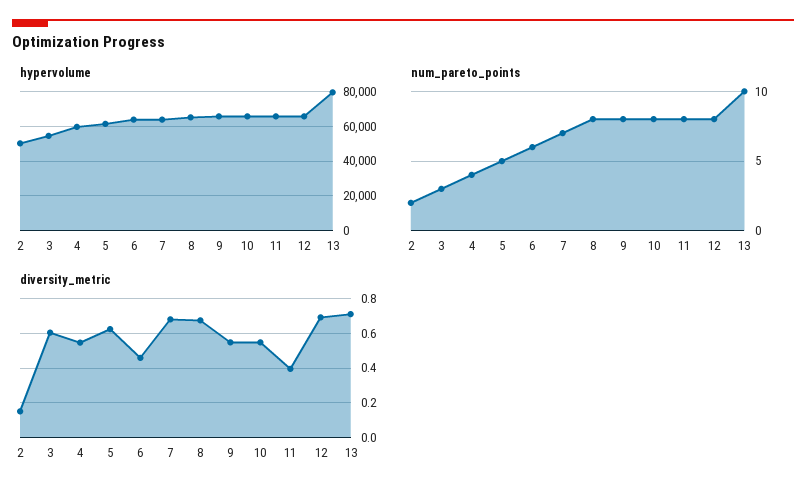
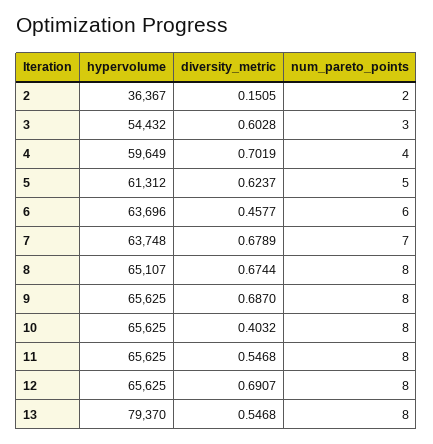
hypervolume, 2: 50000 -> 36367
num_pareto_points, 13: 10 -> 8
diversity_metric, 4: 0.55 -> 0.7019
diversity_metric, 9: 0.55 -> 0.687
diversity_metric, 10: 0.55 -> 0.4032
diversity_metric, 11: 0.4 -> 0.5468
diversity_metric, 13: 0.7 -> 0.5468

